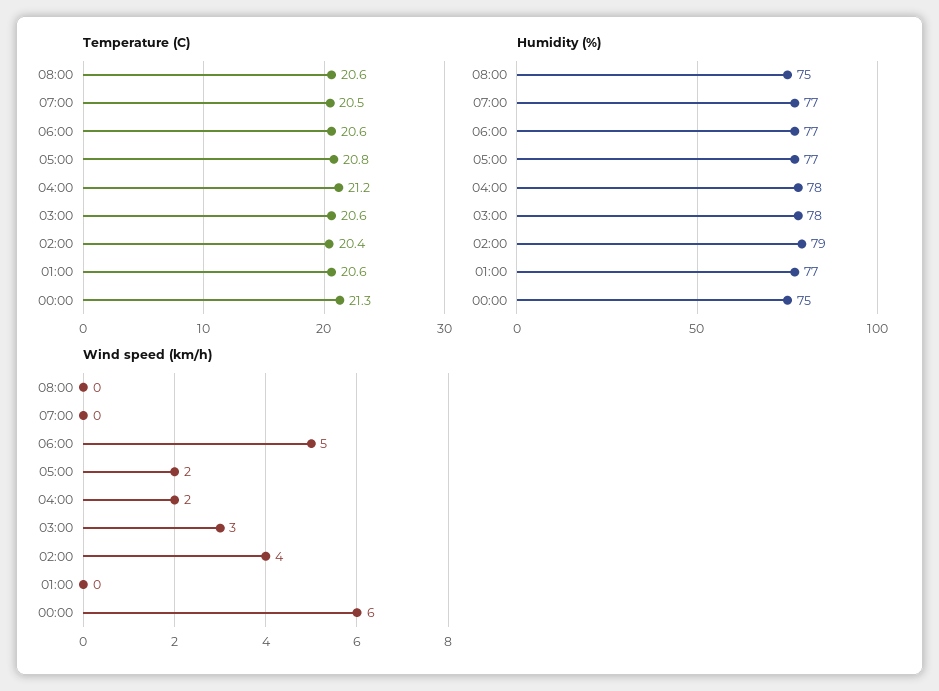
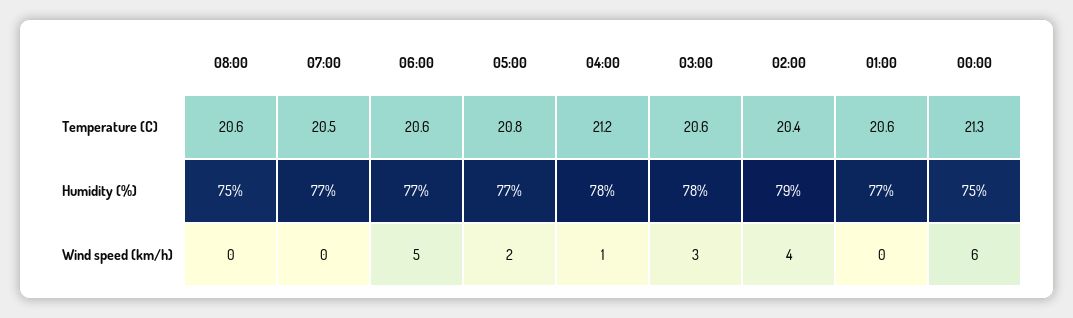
Wind speed (km/h), 04:00: 2 -> 1

